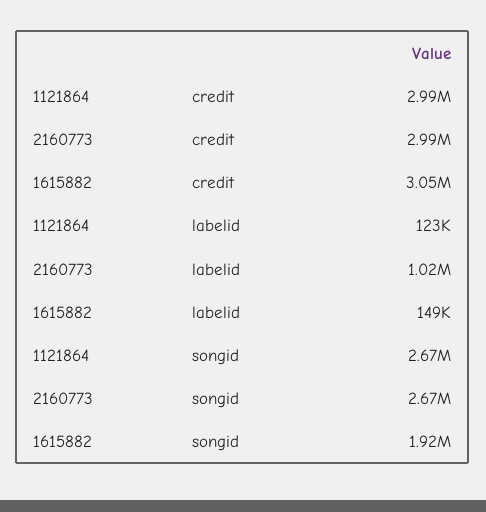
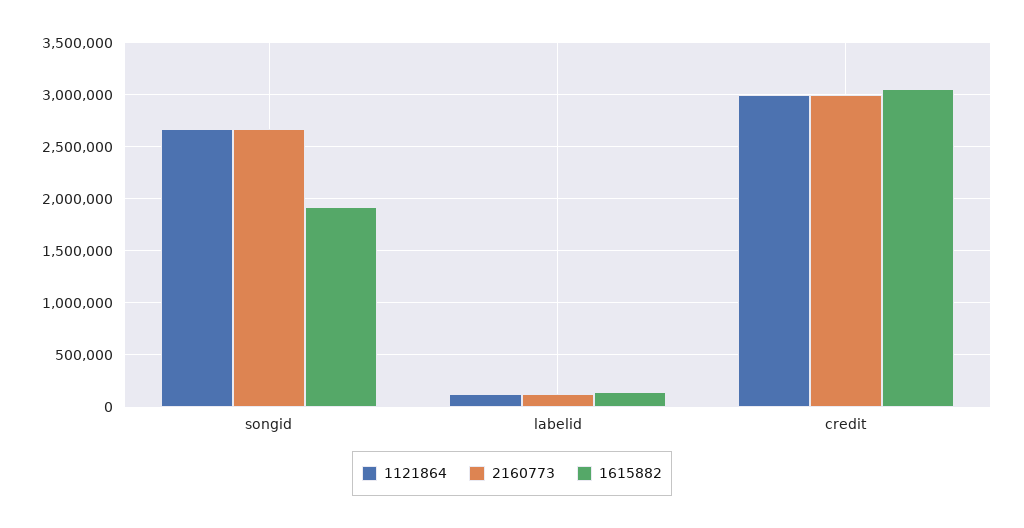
2160773, labelid: 1020000 -> 100000

